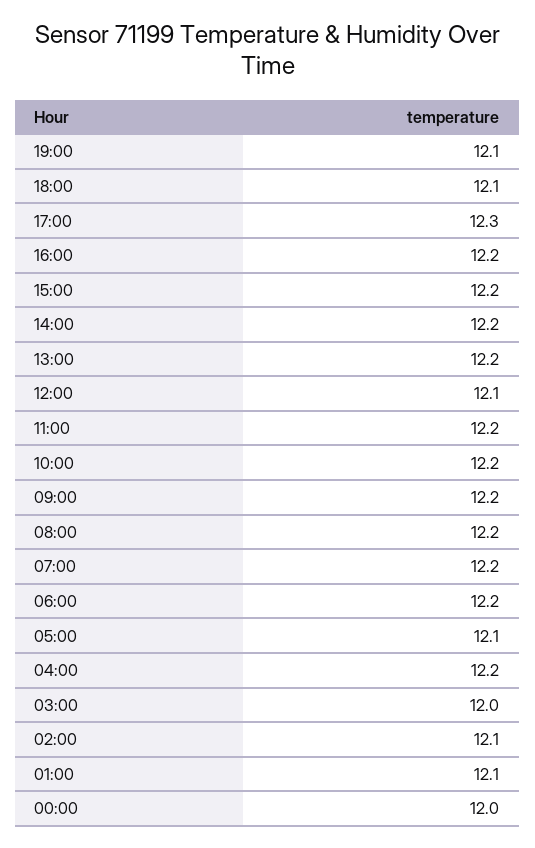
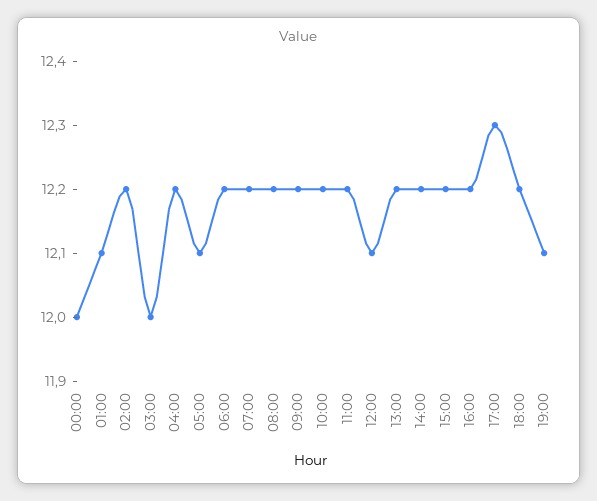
18:00: 12.1 -> 12.2
02:00: 12.1 -> 12.2

